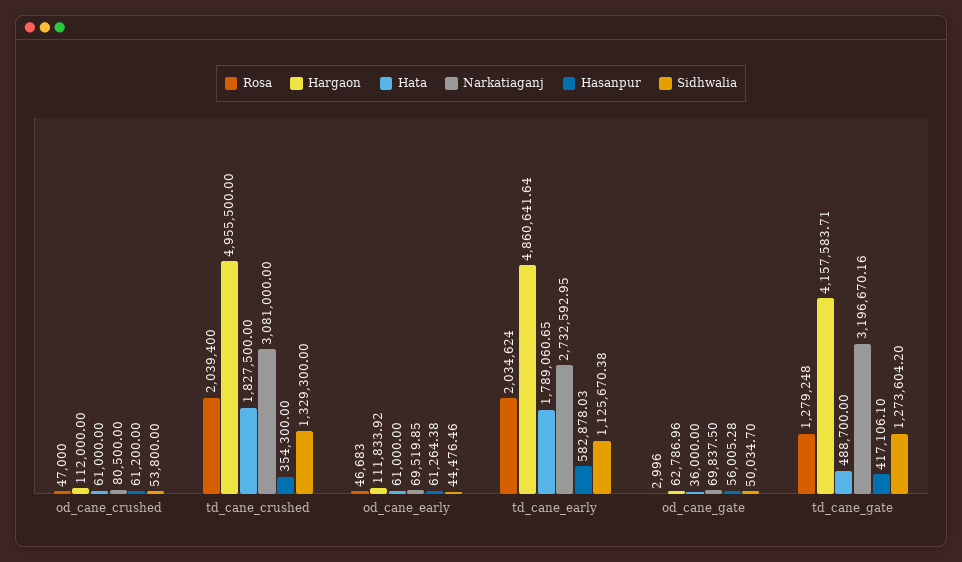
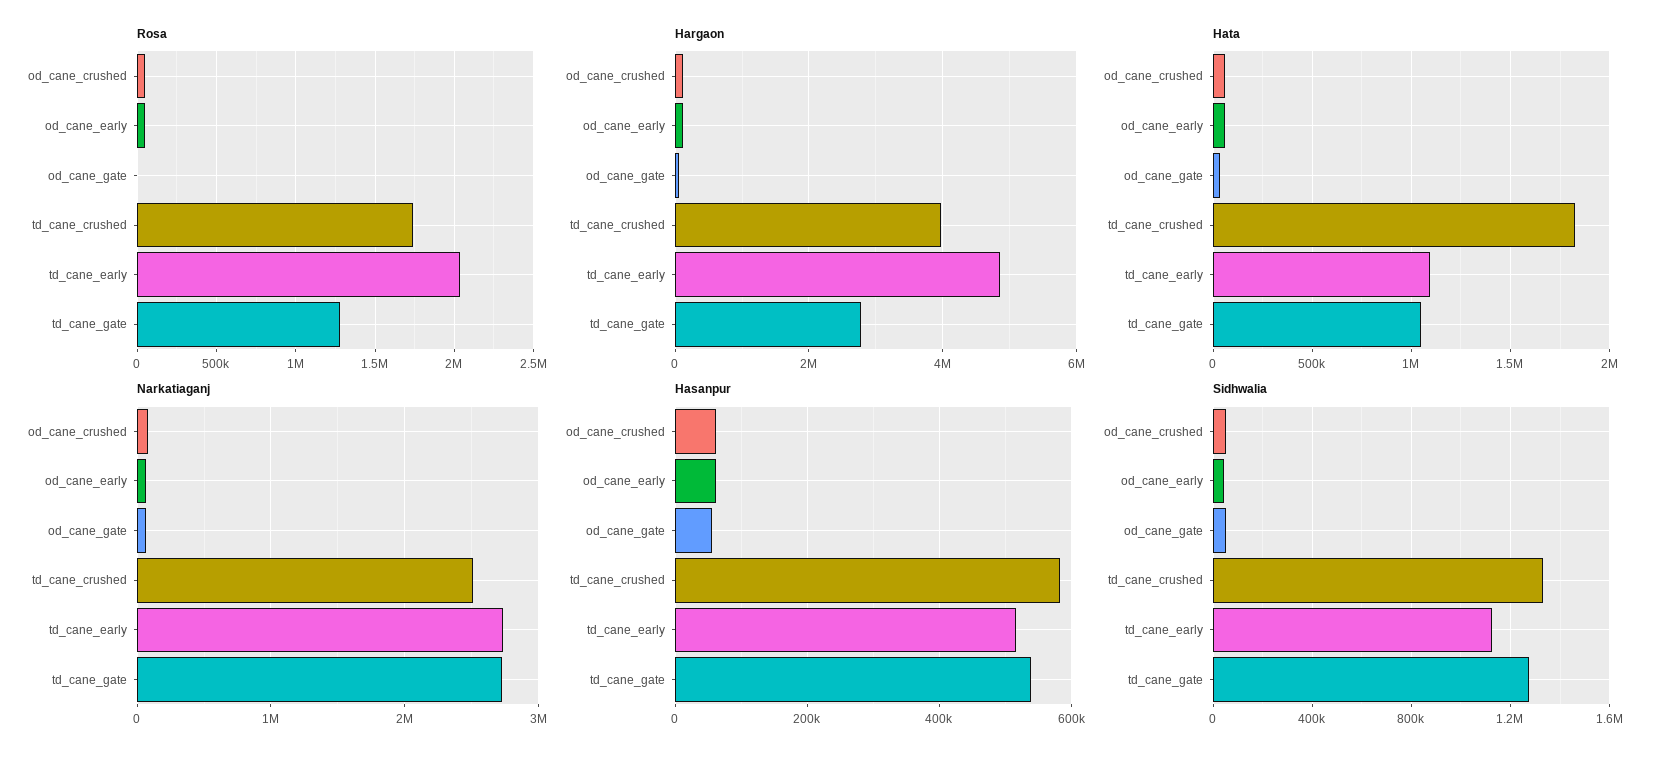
Rosa, td_cane_crushed: 2039400 -> 1750000
Hargaon, td_cane_crushed: 4955500 -> 4000000
Narkatiaganj, td_cane_crushed: 3081000 -> 2500000
Hasanpur, td_cane_crushed: 354300 -> 580000
Hata, td_cane_early: 1789060.65 -> 1100000
Hasanpur, td_cane_early: 582878.03 -> 520000
Hargaon, td_cane_gate: 4157583.71 -> 2800000
Hata, td_cane_gate: 488700 -> 1050000
Narkatiaganj, td_cane_gate: 3196670.16 -> 2700000
Hasanpur, td_cane_gate: 417106.1 -> 540000

